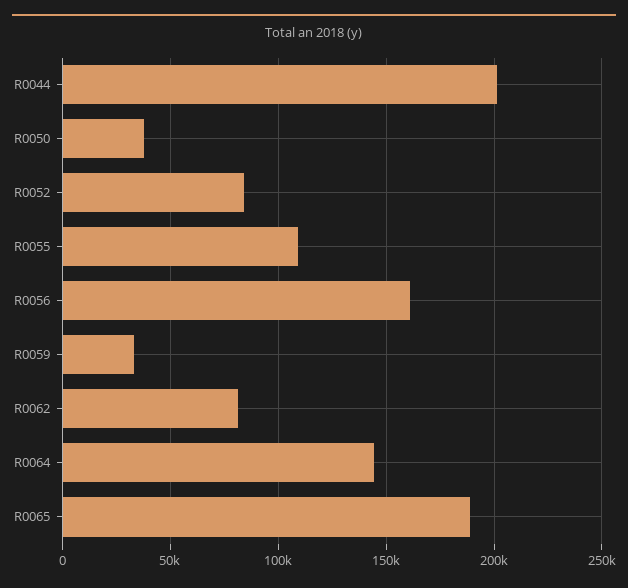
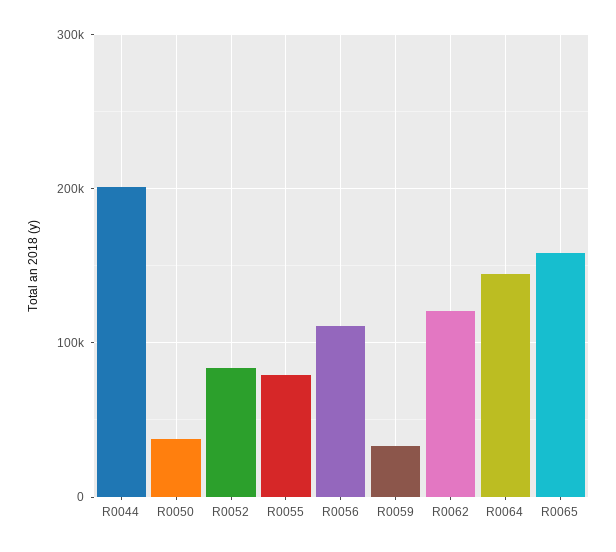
R0055: 110000 -> 80000
R0056: 160000 -> 110000
R0062: 80000 -> 120000
R0065: 190000 -> 160000

